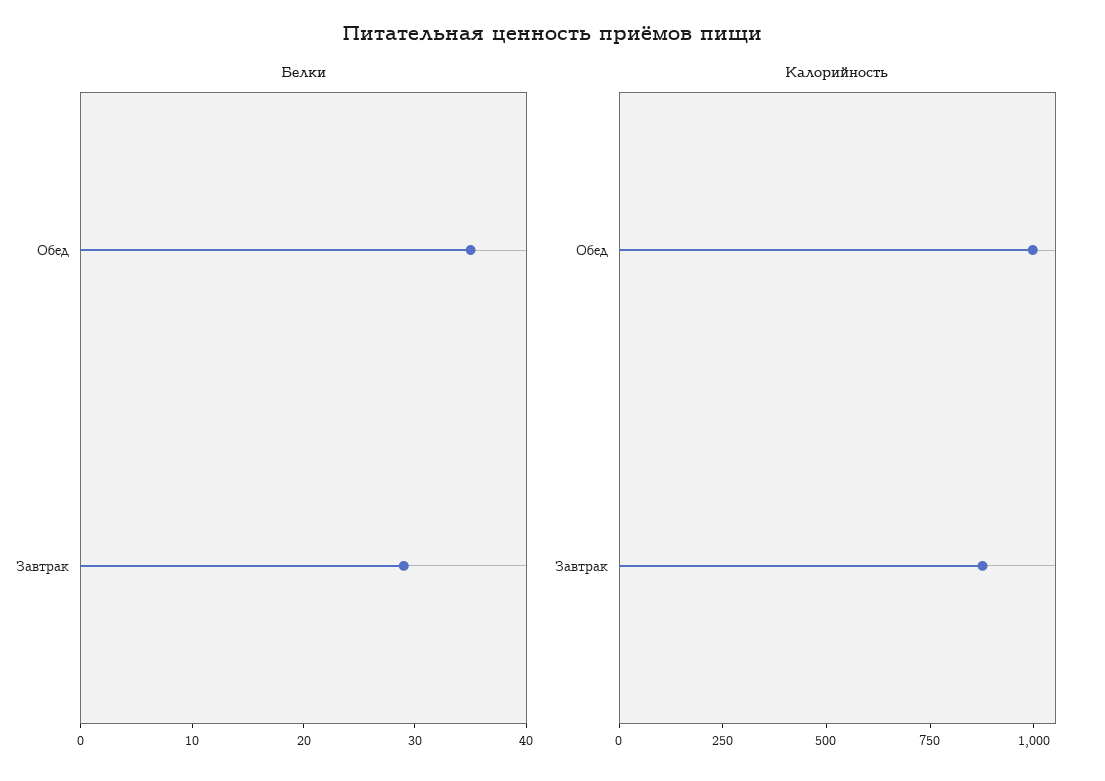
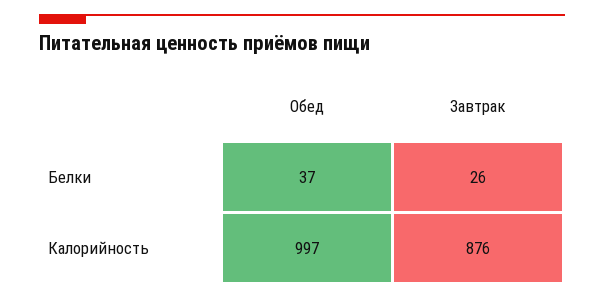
Белки, Обед: 35 -> 37
Белки, Завтрак: 29 -> 26

